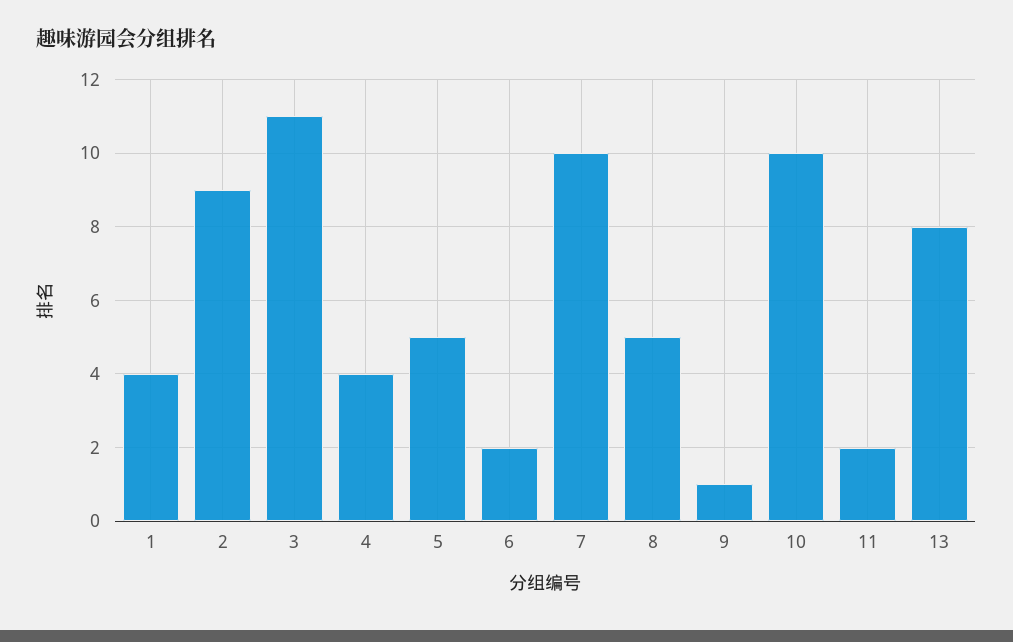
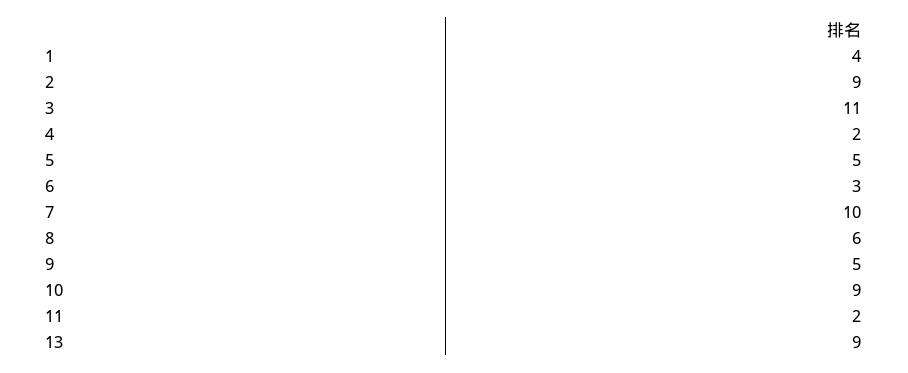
4: 4 -> 2
6: 2 -> 3
8: 5 -> 6
9: 1 -> 5
10: 10 -> 9
13: 8 -> 9

